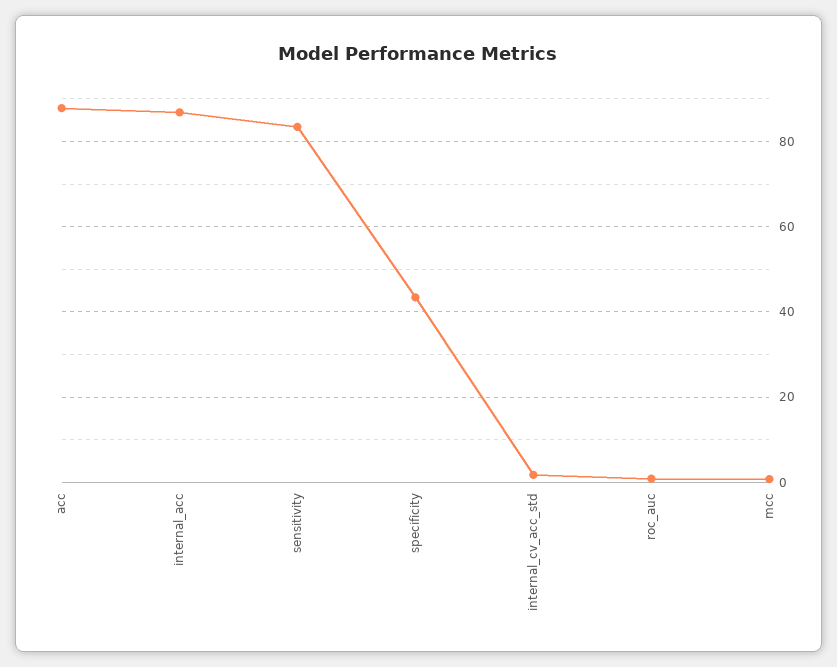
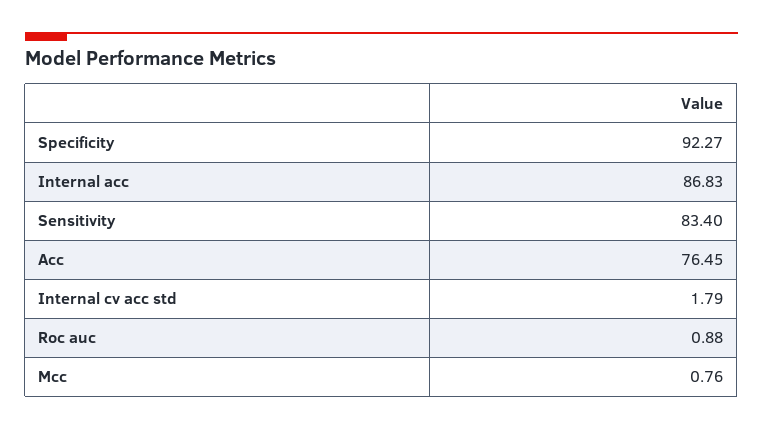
acc: 88 -> 76.45
specificity: 44 -> 92.27

